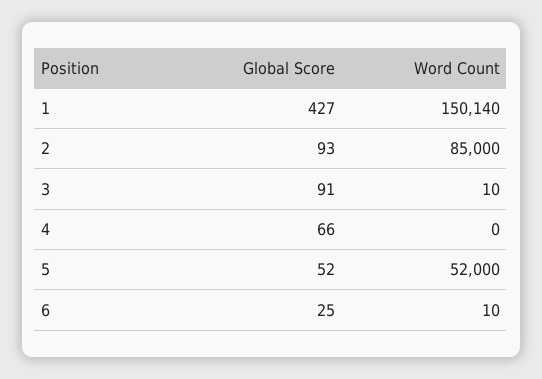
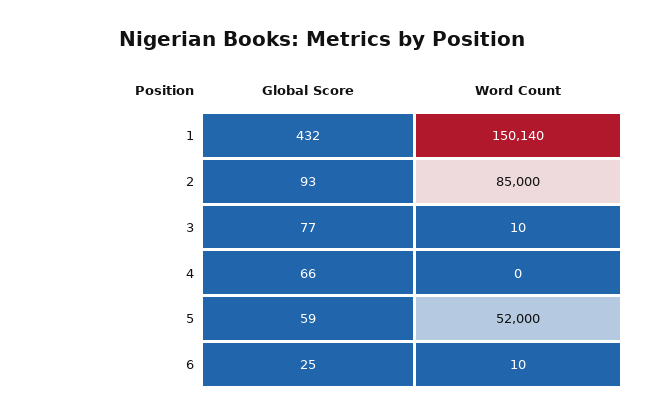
Global Score, 1: 427 -> 432
Global Score, 3: 91 -> 77
Global Score, 5: 52 -> 59

